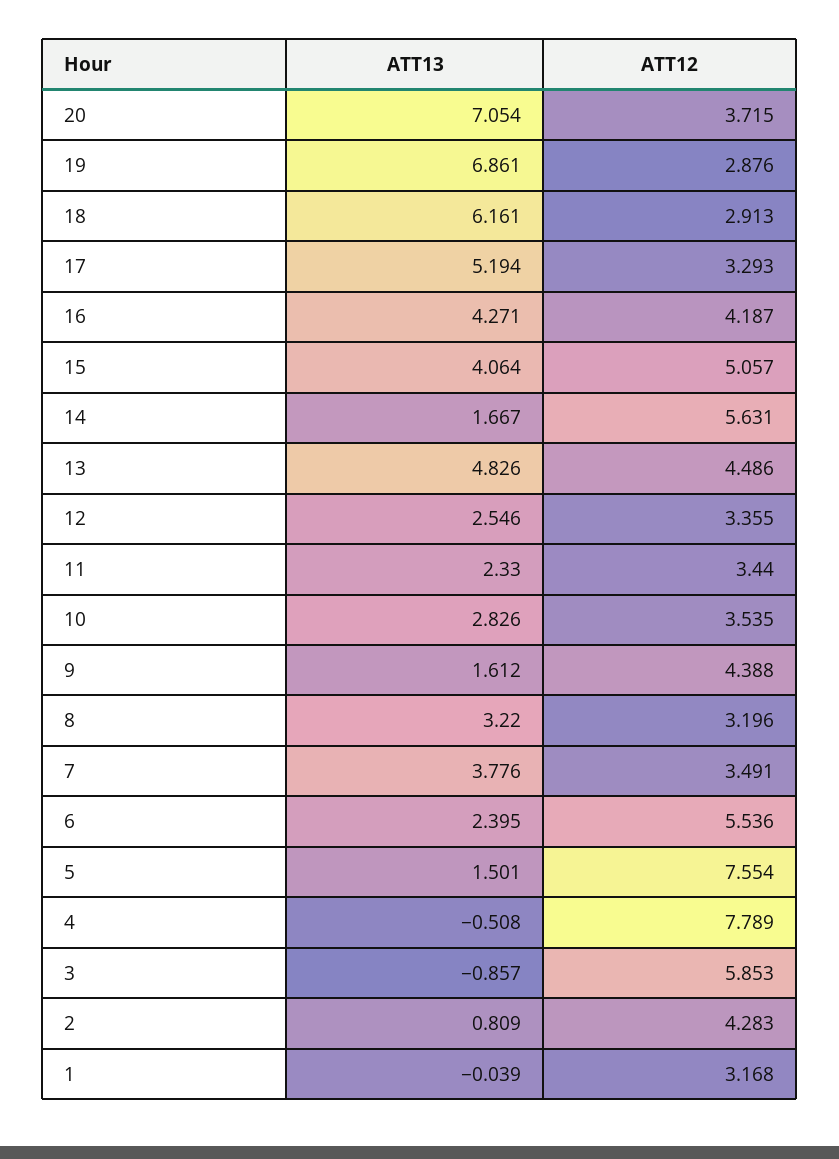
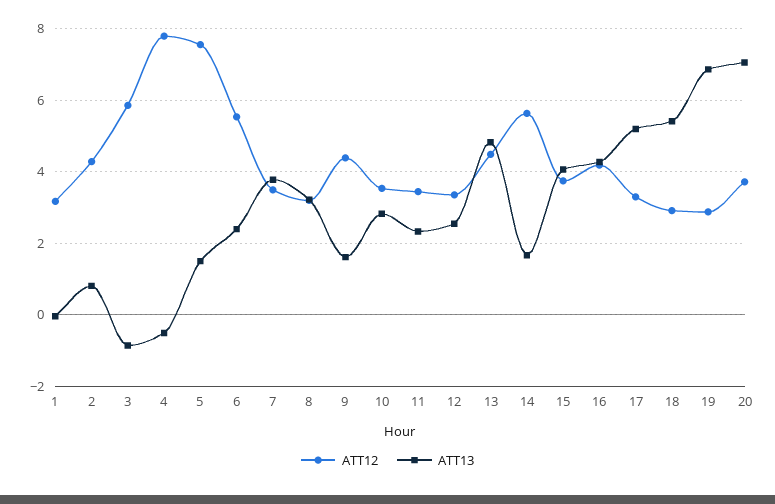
ATT13, 18: 6.161 -> 5.4
ATT12, 15: 5.057 -> 3.8

